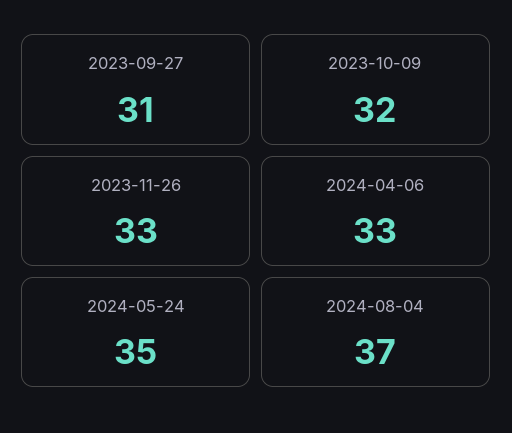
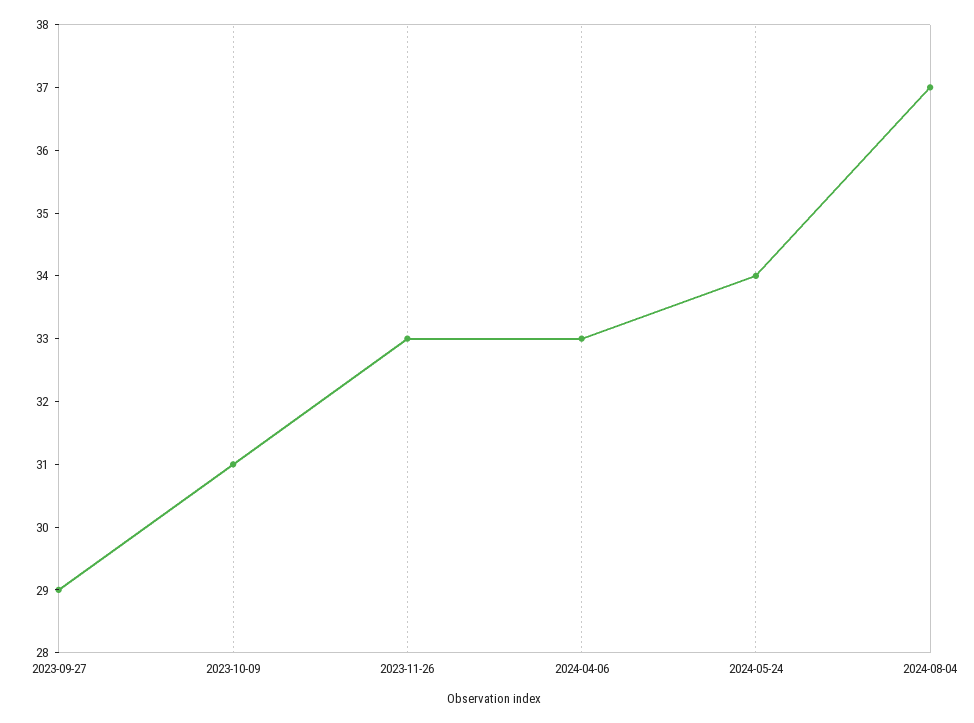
2023-09-27: 31 -> 29
2023-10-09: 32 -> 31
2024-05-24: 35 -> 34

